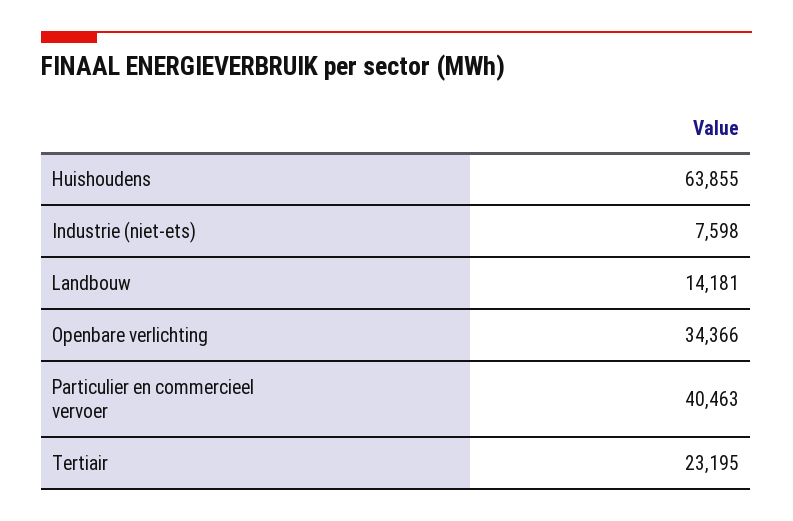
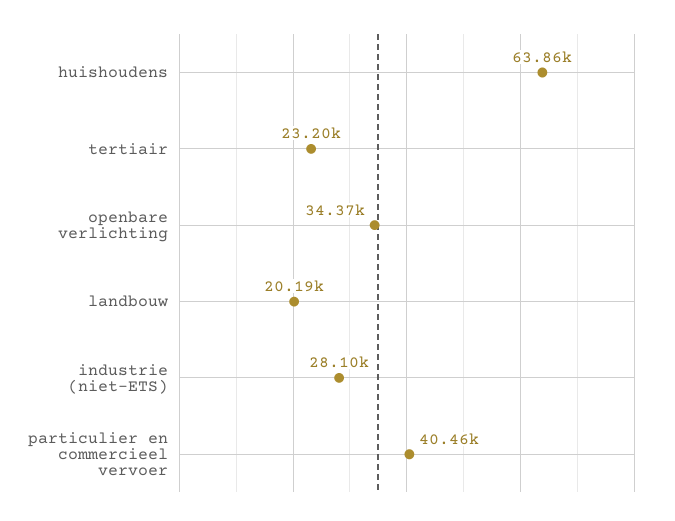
Industrie (niet-ets): 7598 -> 28100
Landbouw: 14181 -> 20190

